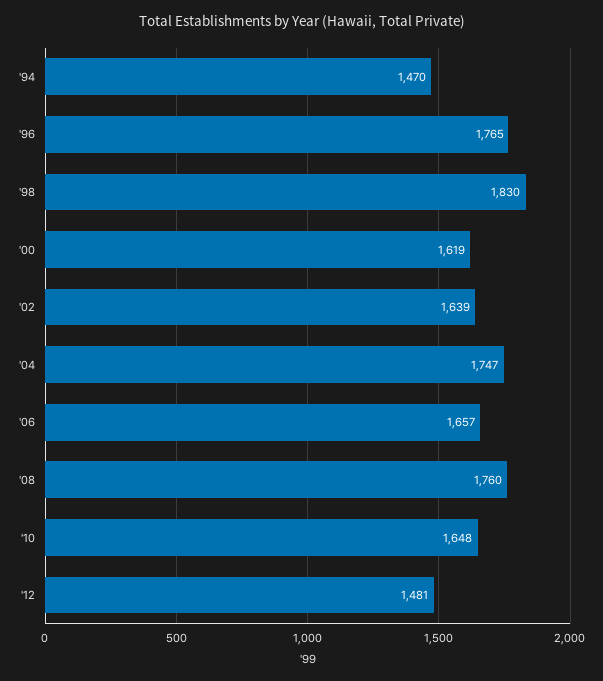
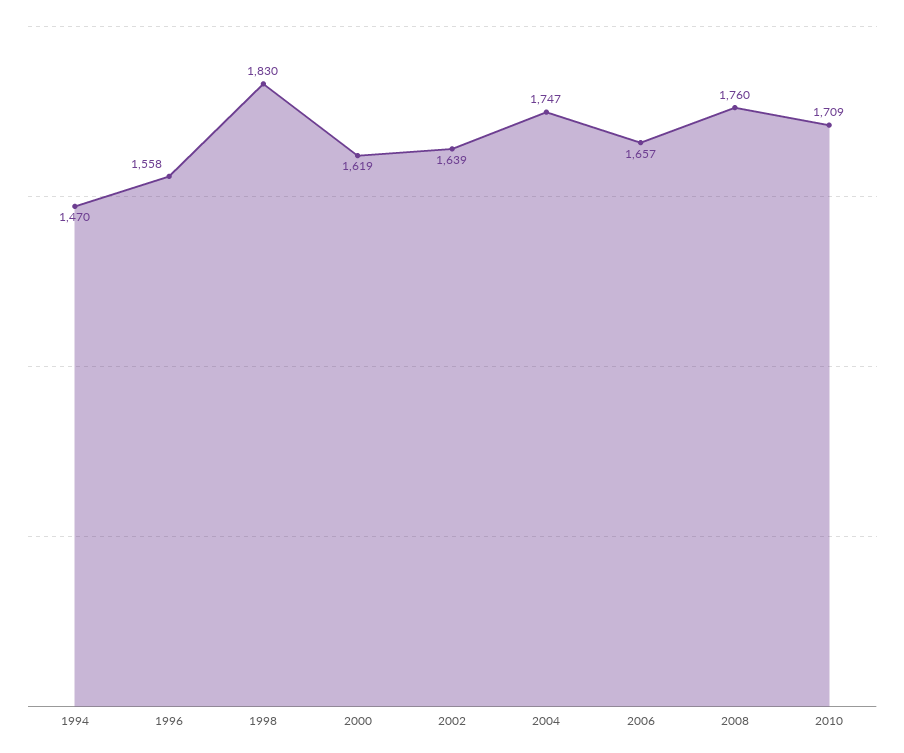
'96: 1765 -> 1558
'10: 1648 -> 1709
'12: 1481 -> none

